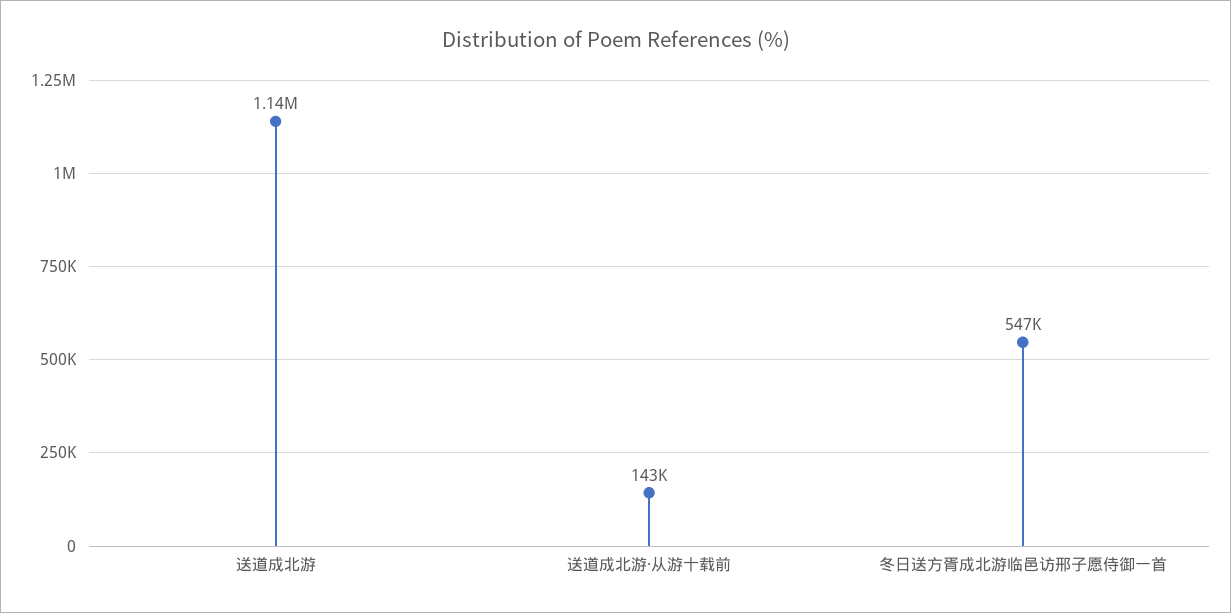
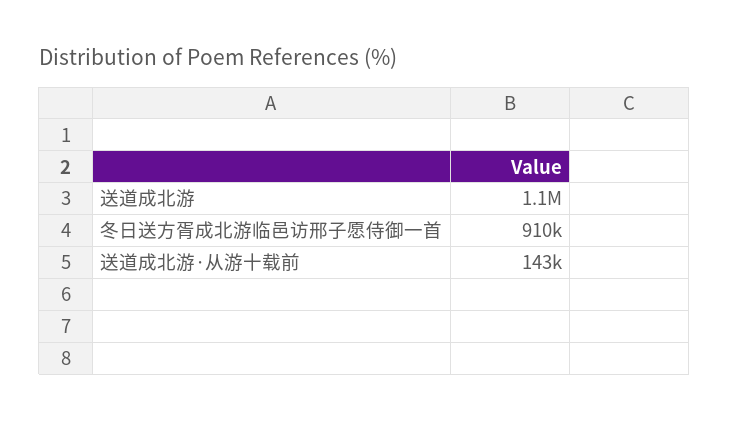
冬日送方胥成北游临邑访邢子愿侍御一首: 547000 -> 910000

